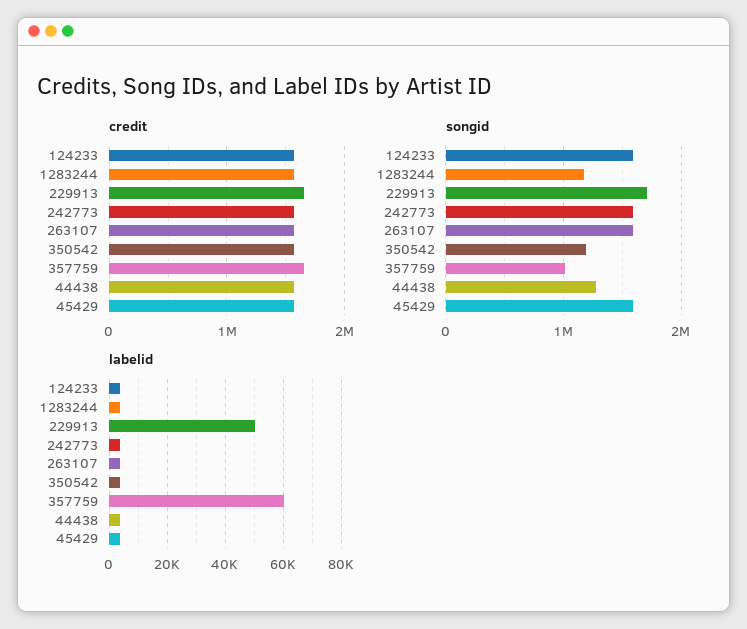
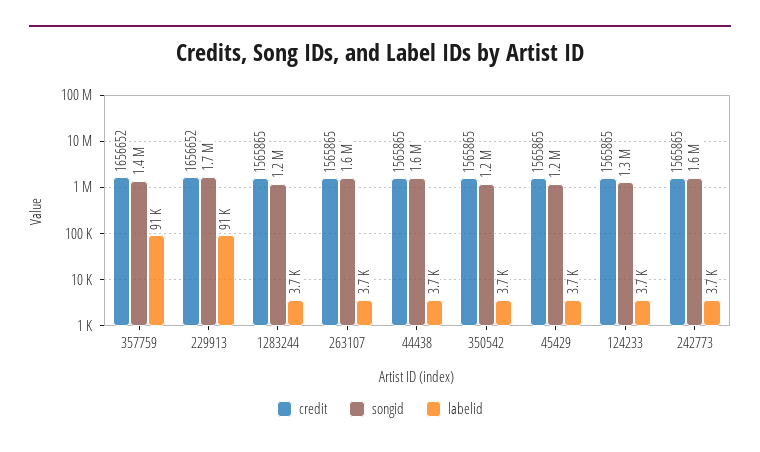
songid, 124233: 1600000 -> 1300000
songid, 357759: 1000000 -> 1400000
songid, 44438: 1300000 -> 1600000
songid, 45429: 1600000 -> 1200000
labelid, 229913: 50000 -> 91000
labelid, 357759: 60000 -> 91000

